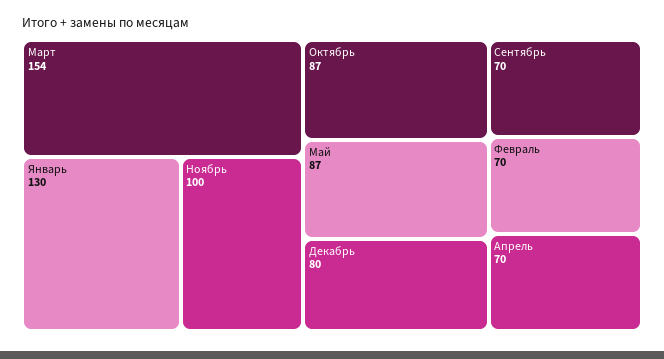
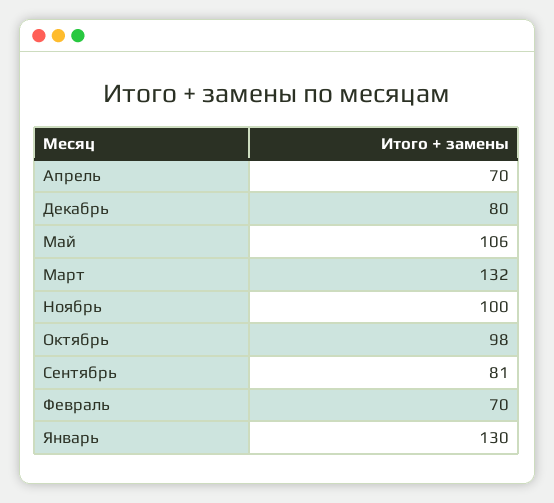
Март: 154 -> 132
Октябрь: 87 -> 98
Май: 87 -> 106
Сентябрь: 70 -> 81

